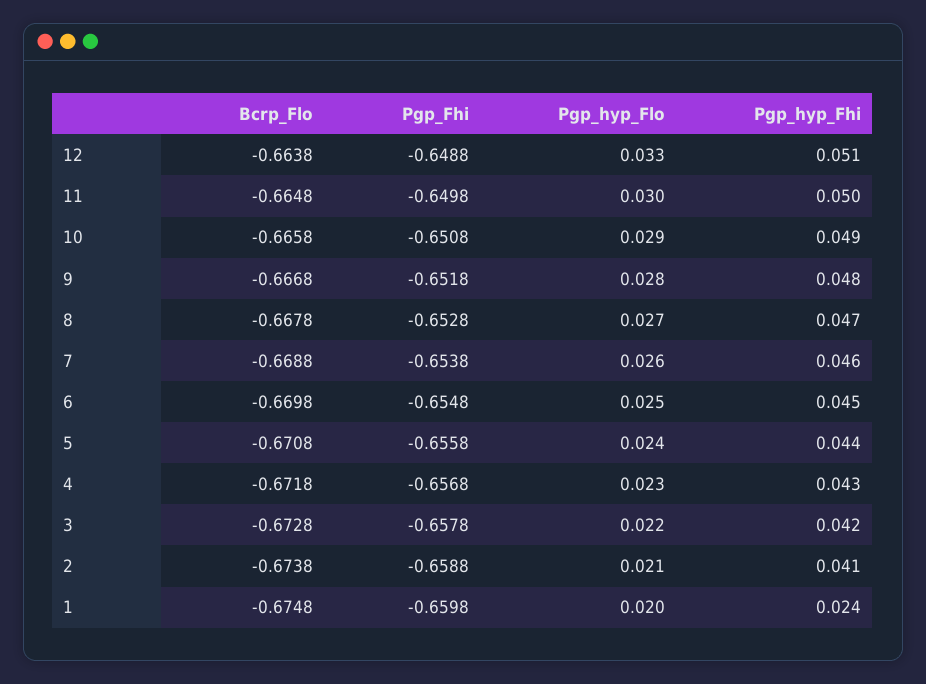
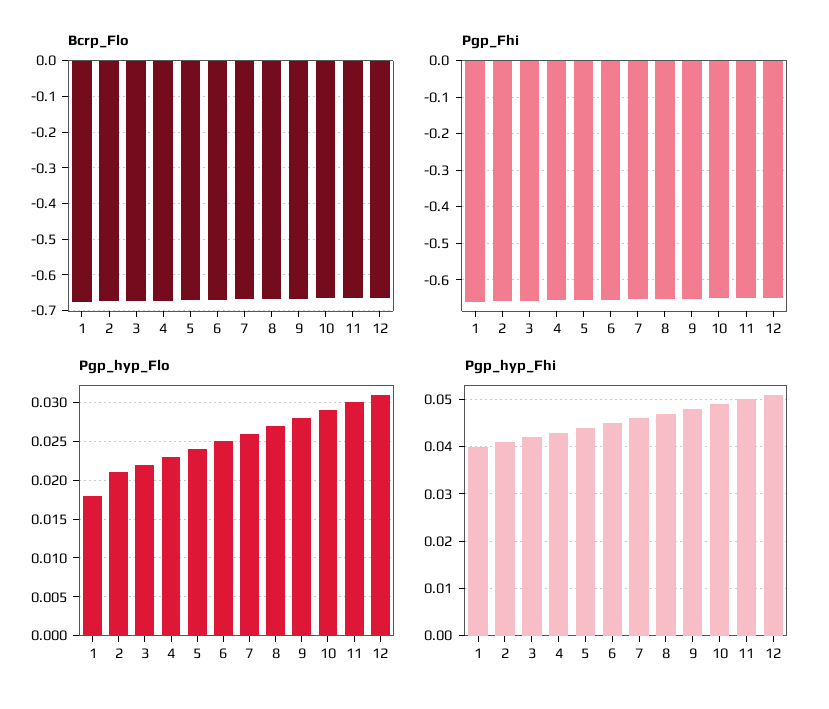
Pgp_hyp_Flo, 12: 0.033 -> 0.031
Pgp_hyp_Flo, 1: 0.02 -> 0.018
Pgp_hyp_Fhi, 1: 0.024 -> 0.04

